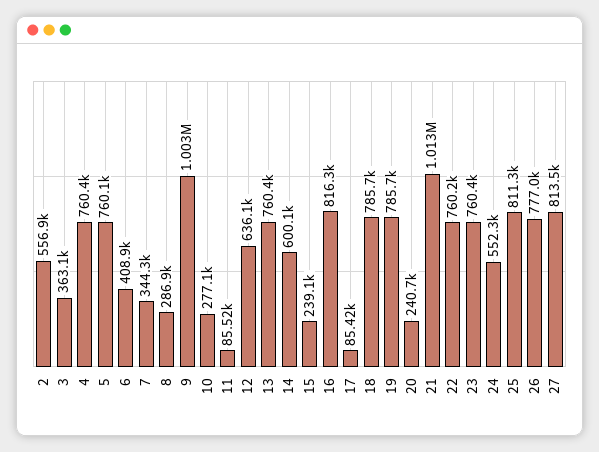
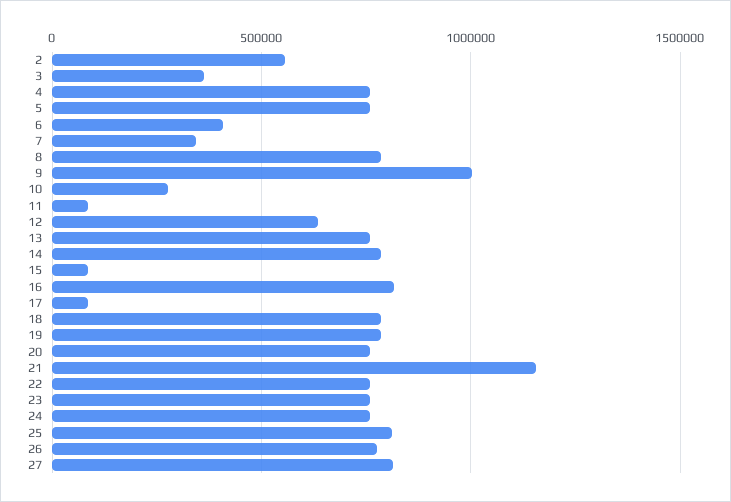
8: 286900 -> 800000
14: 600100 -> 800000
15: 239100 -> 100000
20: 240700 -> 750000
21: 1013000 -> 1150000
24: 552300 -> 750000

